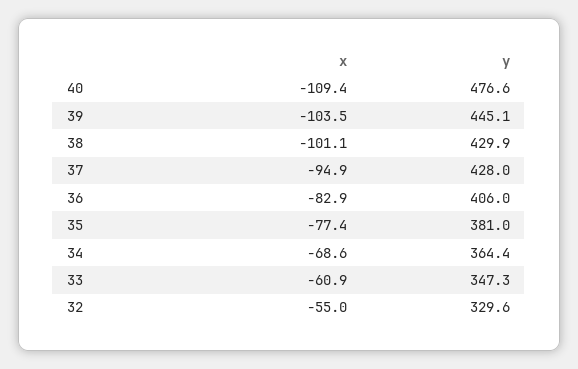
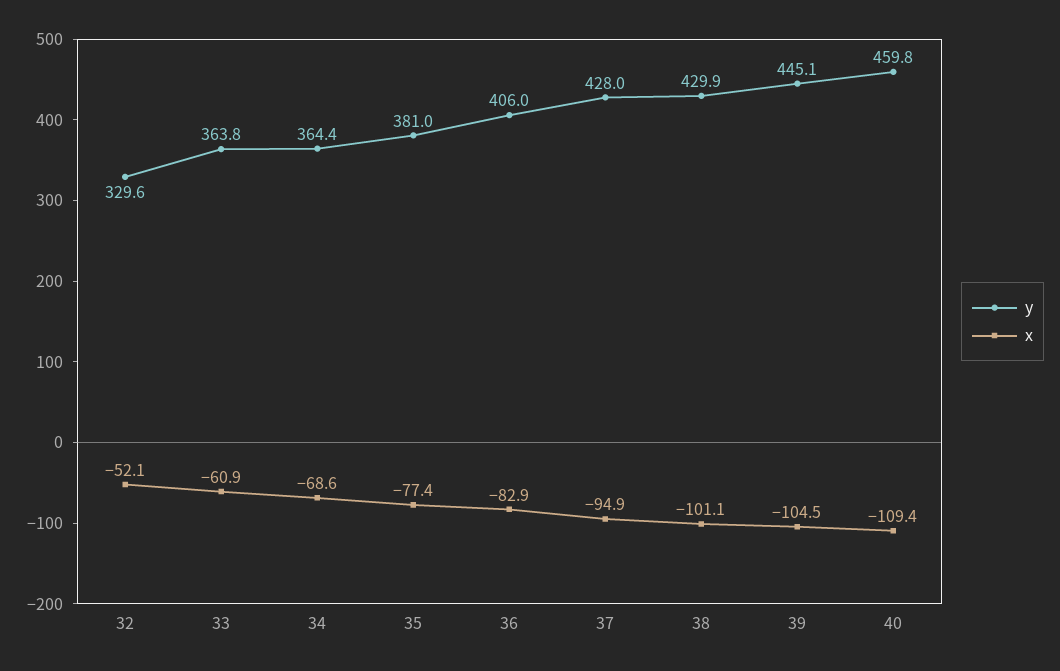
y, 40: 476.6 -> 459.8
x, 39: -103.5 -> -104.5
y, 33: 347.3 -> 363.8
x, 32: -55 -> -52.1

